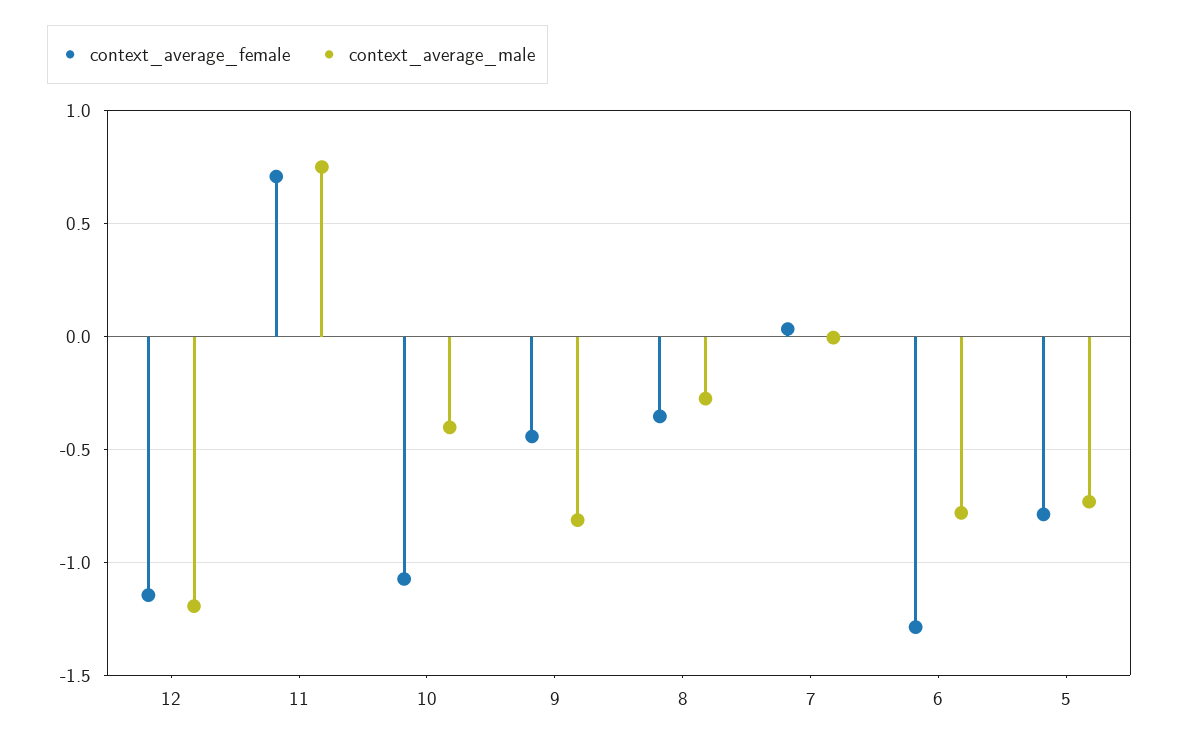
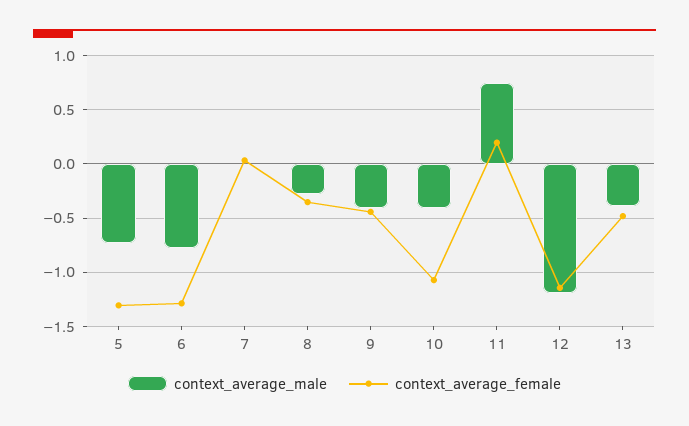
context_average_female, 11: 0.7 -> 0.2
context_average_male, 9: -0.8 -> -0.4
context_average_female, 5: -0.8 -> -1.3
context_average_male, 13: none -> -0.4
context_average_female, 13: none -> -0.5

